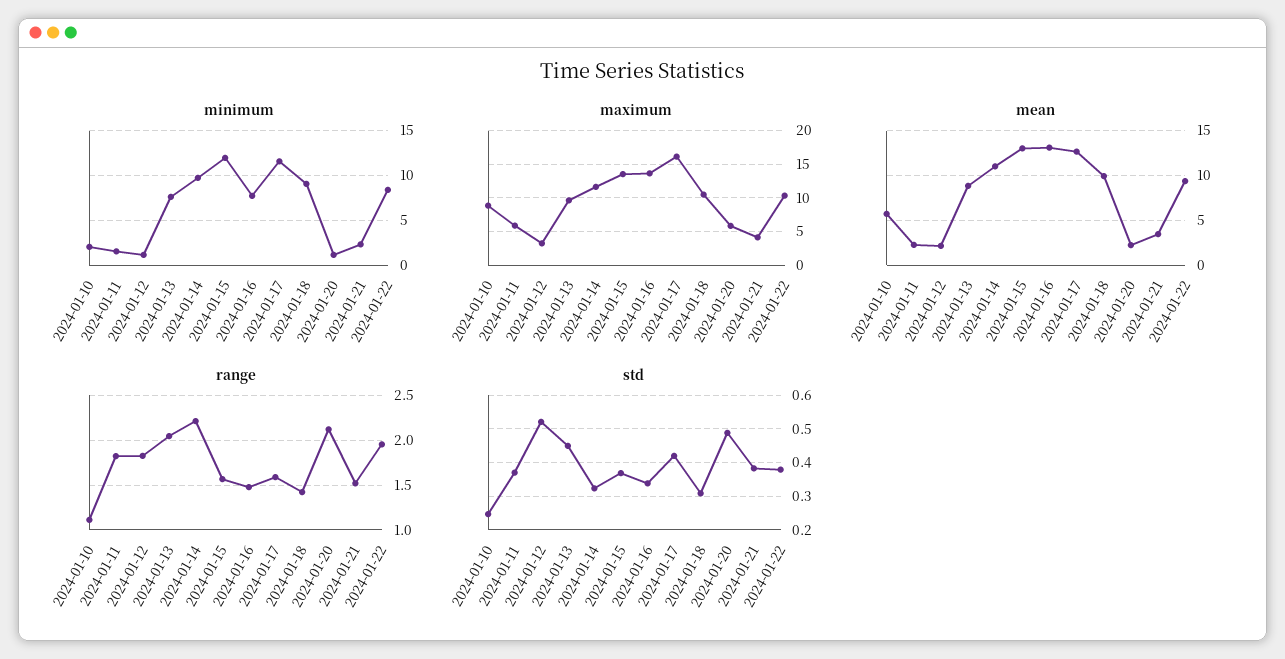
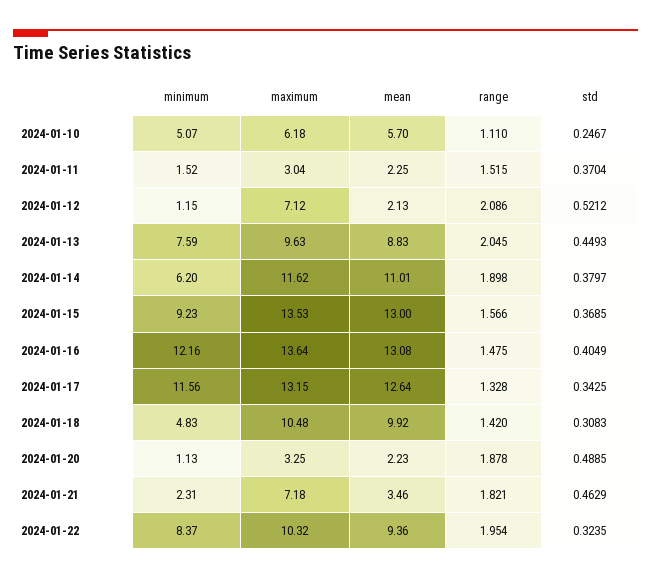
minimum, 2024-01-10: 2 -> 5.07
minimum, 2024-01-14: 10 -> 6.2
minimum, 2024-01-15: 12 -> 9.23
minimum, 2024-01-16: 8 -> 12.16
minimum, 2024-01-18: 9 -> 4.83
maximum, 2024-01-10: 9 -> 6.18
maximum, 2024-01-11: 6 -> 3.04
maximum, 2024-01-12: 3 -> 7.12
maximum, 2024-01-17: 16 -> 13.15
maximum, 2024-01-20: 6 -> 3.25
maximum, 2024-01-21: 4 -> 7.18
range, 2024-01-11: 1.8 -> 1.515
range, 2024-01-12: 1.8 -> 2.086
range, 2024-01-14: 2.2 -> 1.898
range, 2024-01-17: 1.6 -> 1.328
range, 2024-01-20: 2.1 -> 1.878
range, 2024-01-21: 1.5 -> 1.821
std, 2024-01-14: 0.32 -> 0.3797
std, 2024-01-16: 0.34 -> 0.4049
std, 2024-01-17: 0.42 -> 0.3425
std, 2024-01-21: 0.38 -> 0.4629
std, 2024-01-22: 0.38 -> 0.3235

